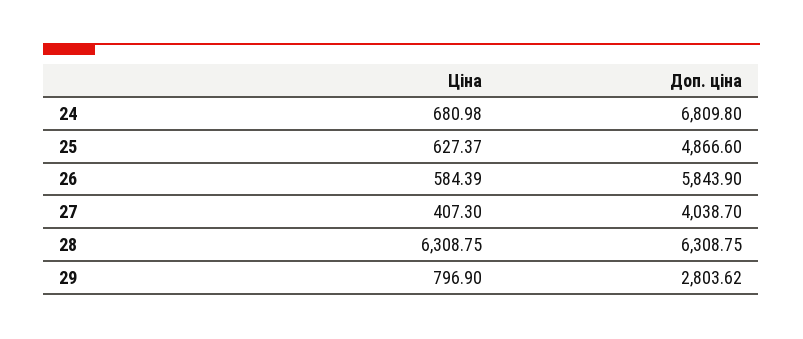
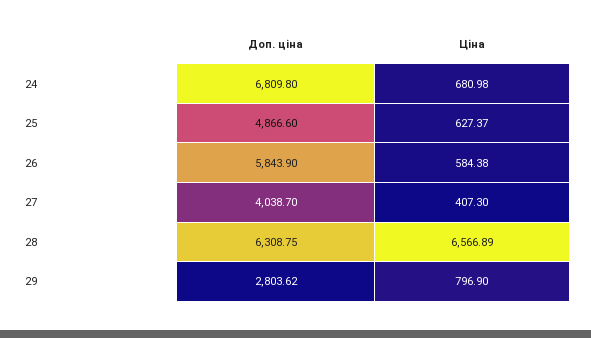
Ціна, 26: 584.39 -> 584.38
Ціна, 28: 6308.75 -> 6566.89

